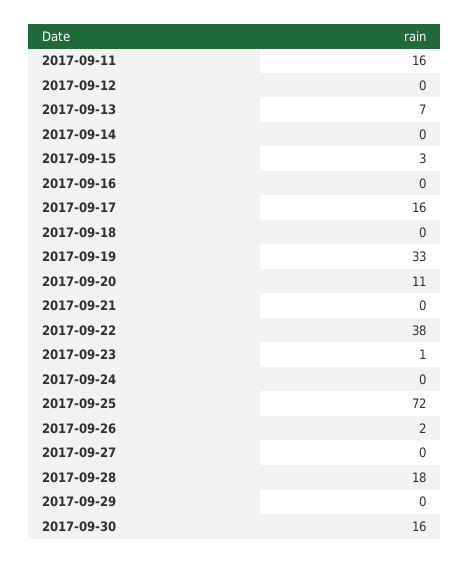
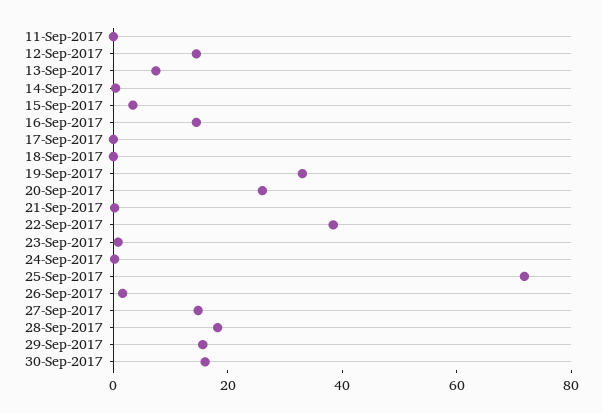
2017-09-11: 16 -> 0
2017-09-12: 0 -> 15
2017-09-16: 0 -> 15
2017-09-17: 16 -> 0
2017-09-20: 11 -> 25
2017-09-27: 0 -> 15
2017-09-29: 0 -> 15

